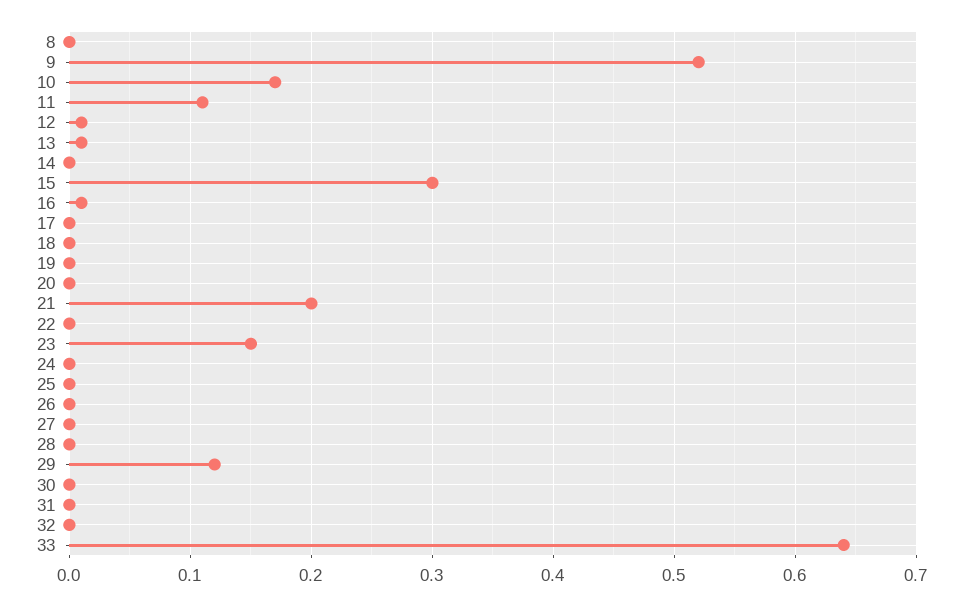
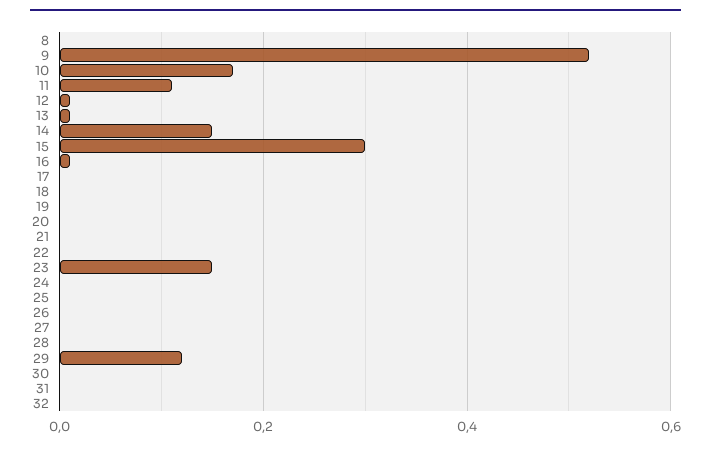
14: 0 -> 0.15
21: 0.2 -> 0
33: 0.64 -> none

